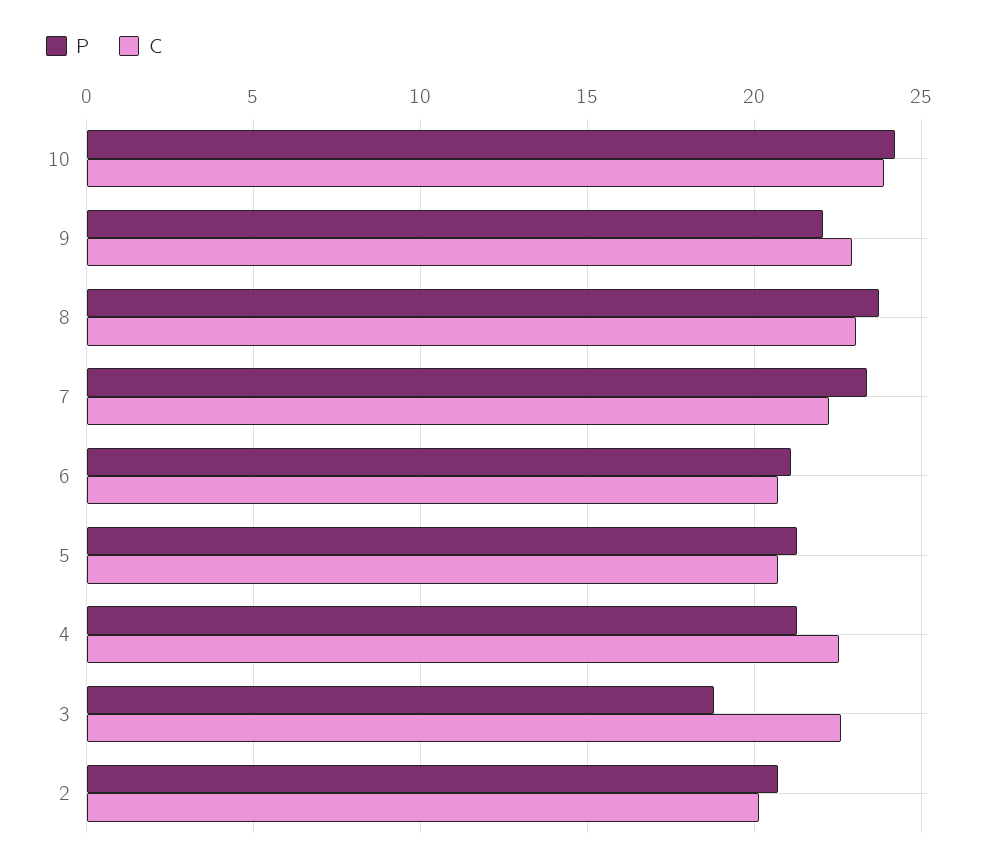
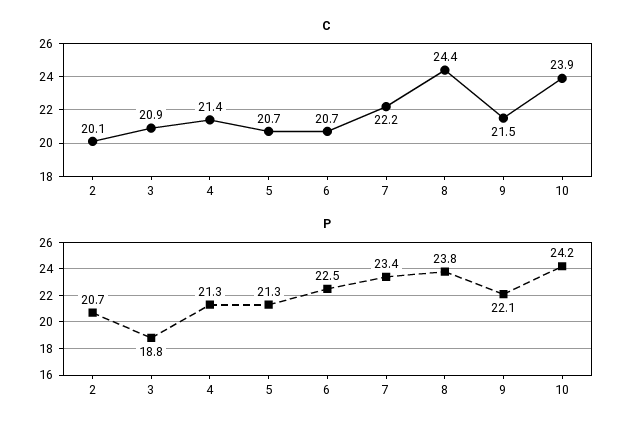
C, 9: 23 -> 21.5
C, 8: 23 -> 24.4
P, 6: 21 -> 22.5
C, 4: 22.5 -> 21.4
C, 3: 22.5 -> 20.9

